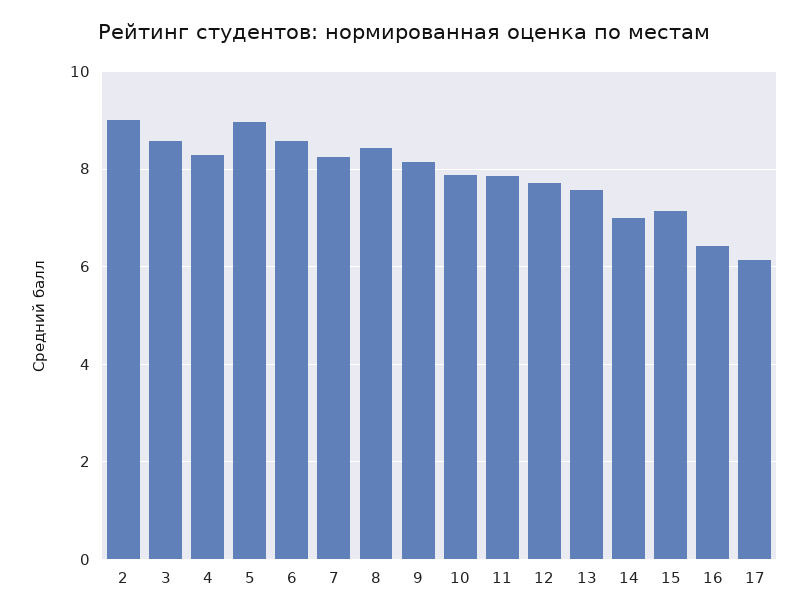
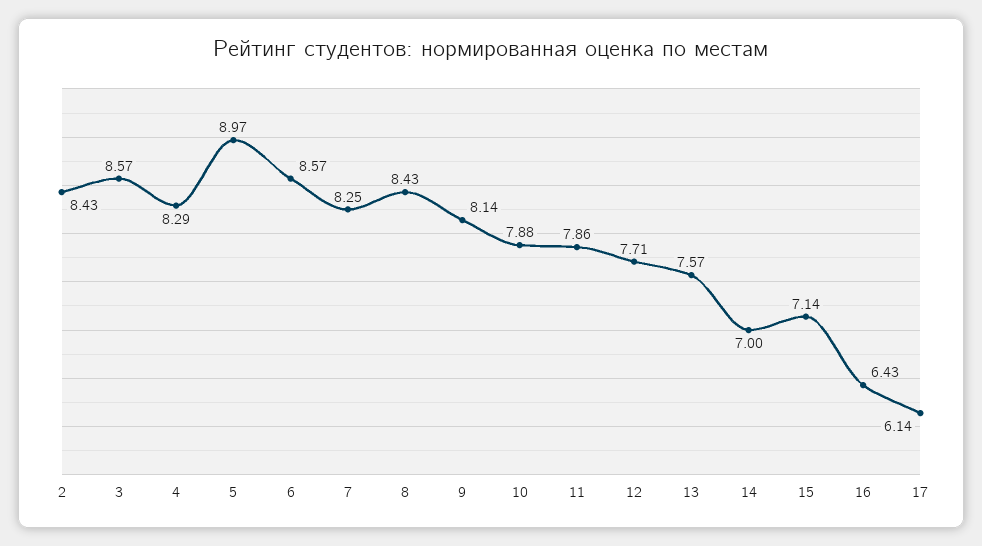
2: 9 -> 8.43

